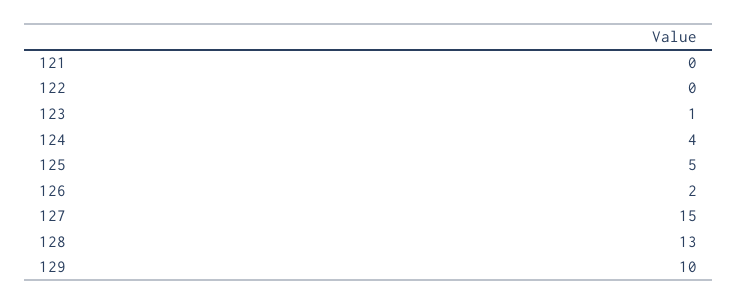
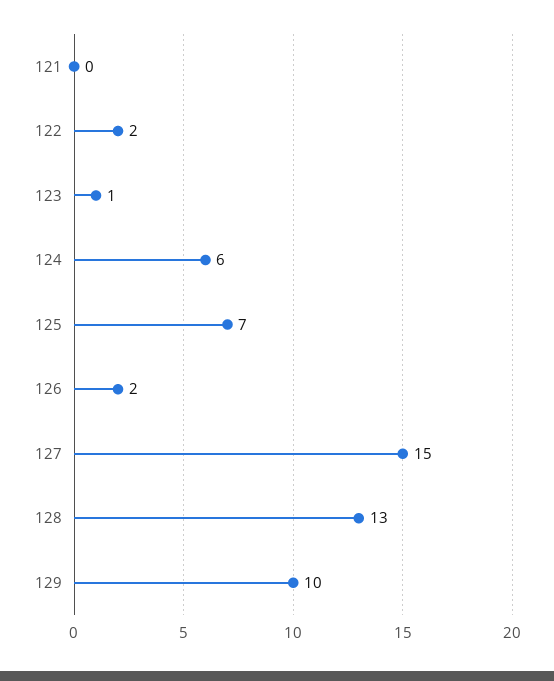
122: 0 -> 2
124: 4 -> 6
125: 5 -> 7

